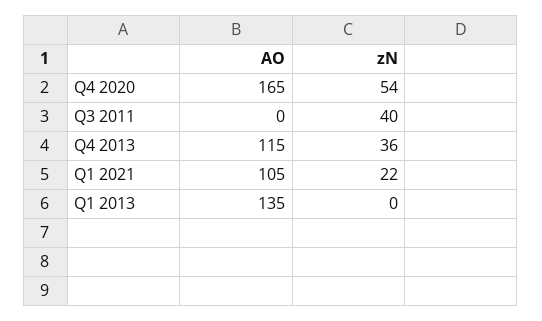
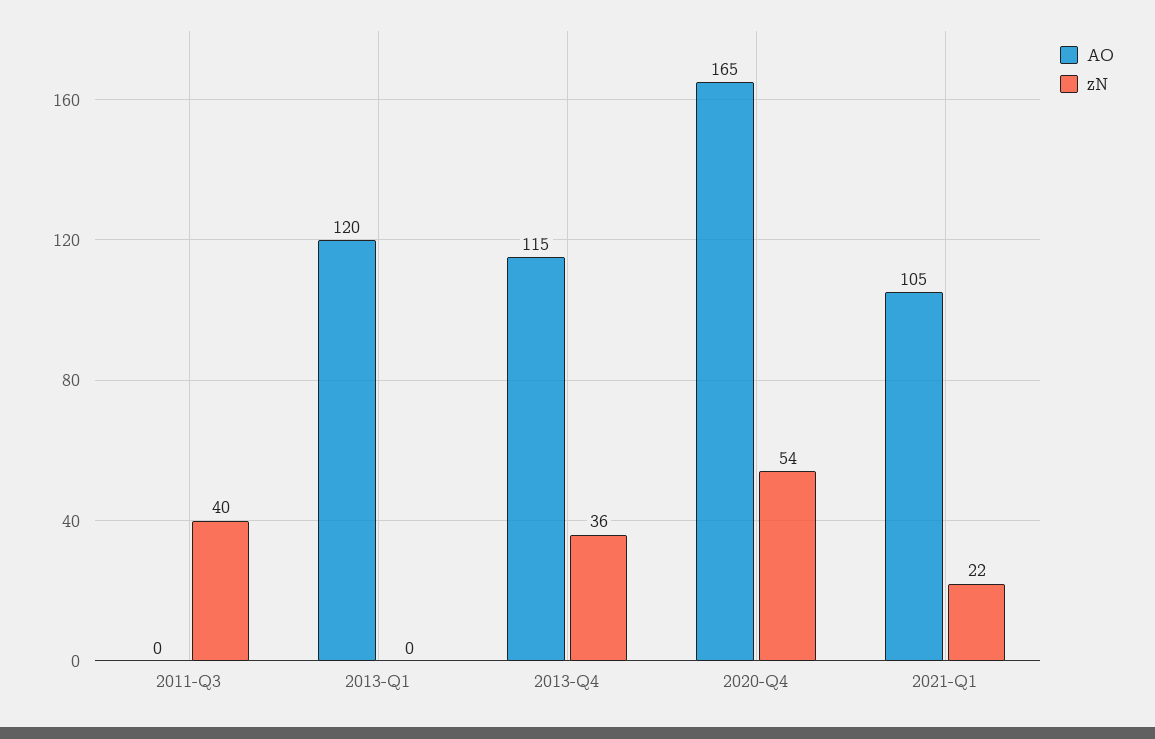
AO, Q1 2013: 135 -> 120

